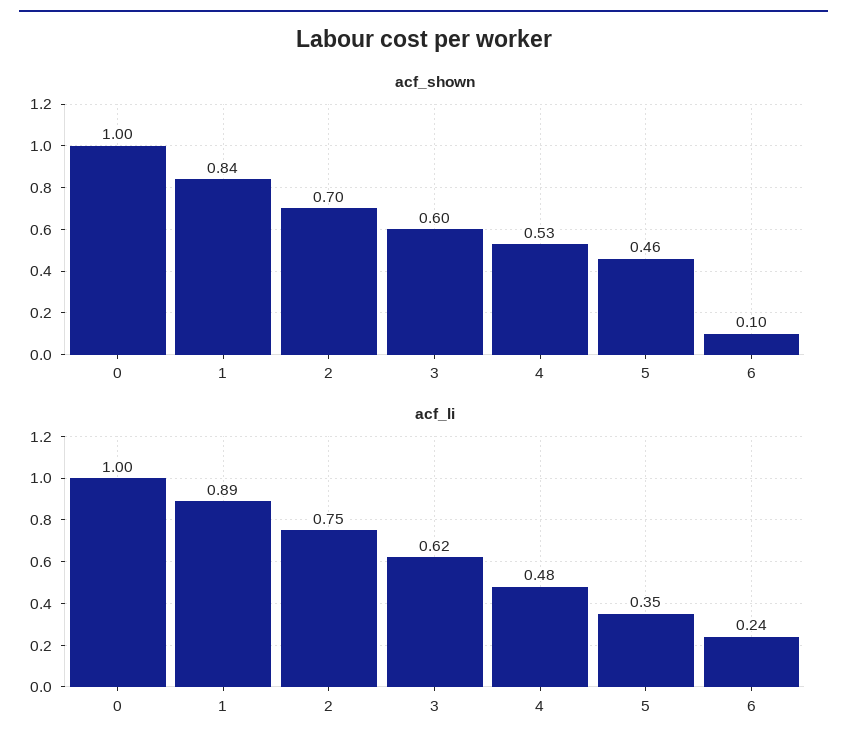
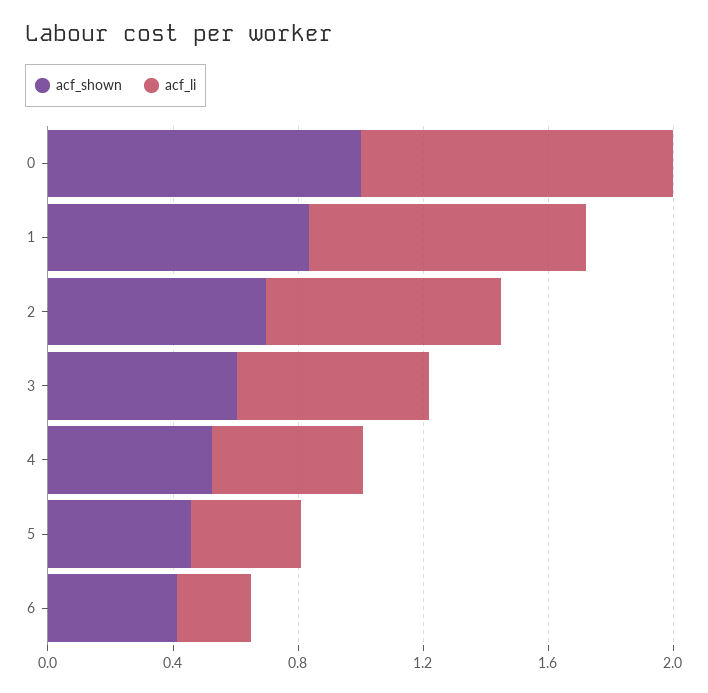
acf_shown, 6: 0.1 -> 0.4

